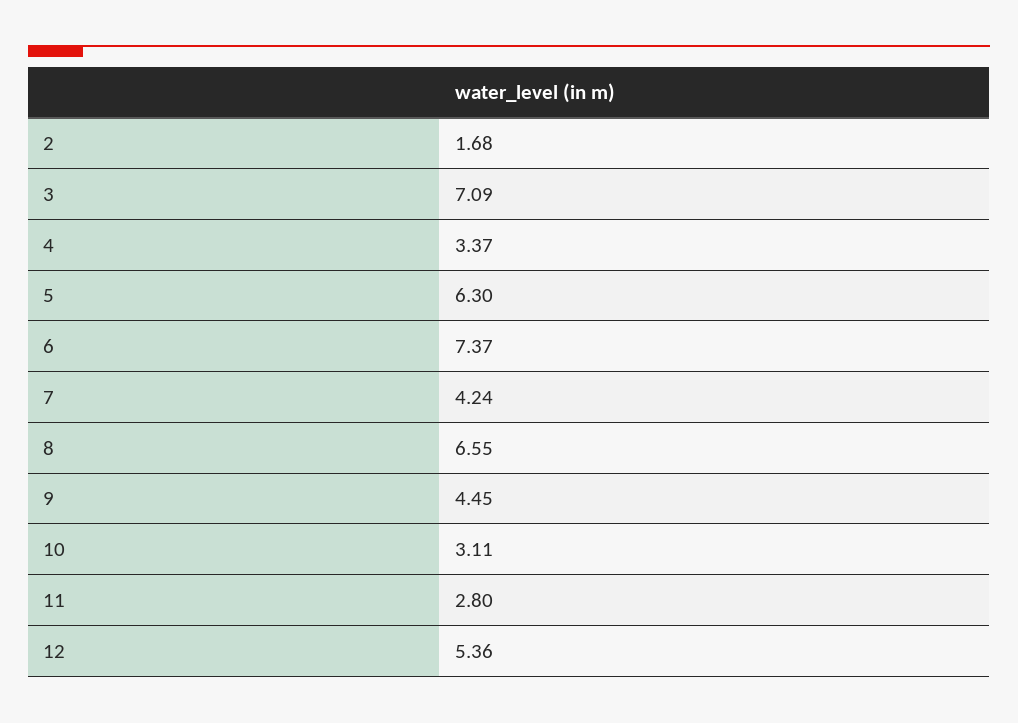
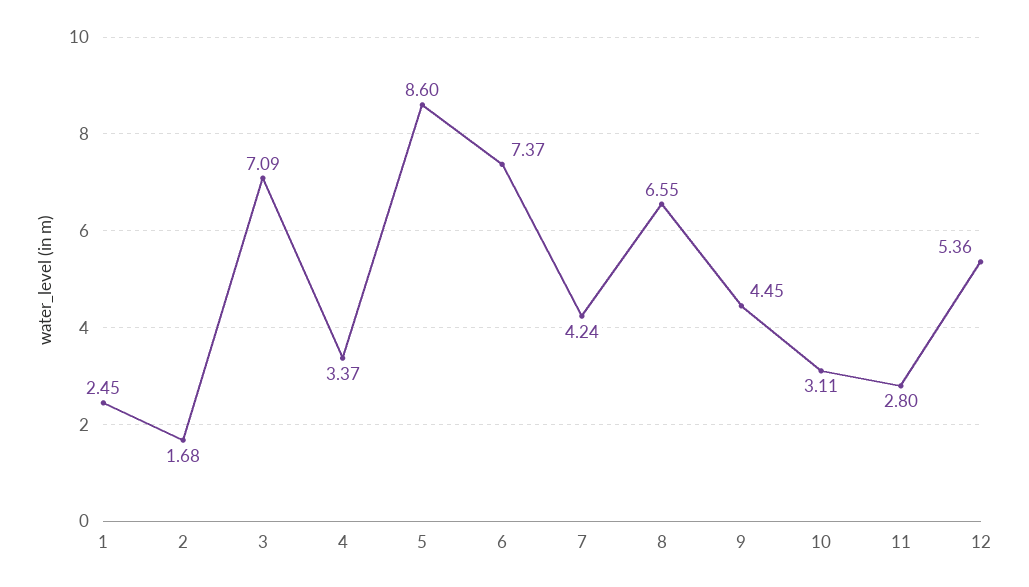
5: 6.3 -> 8.6
1: none -> 2.45

